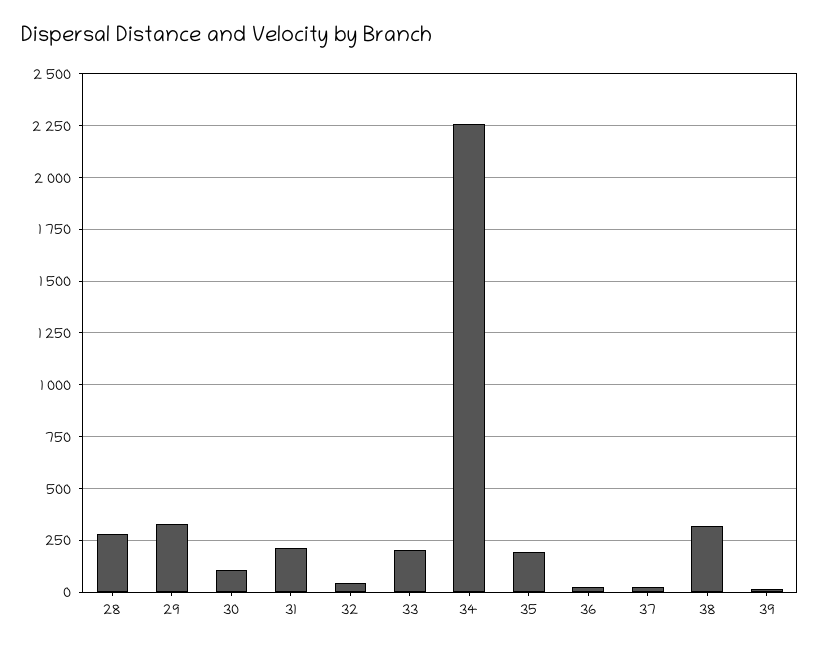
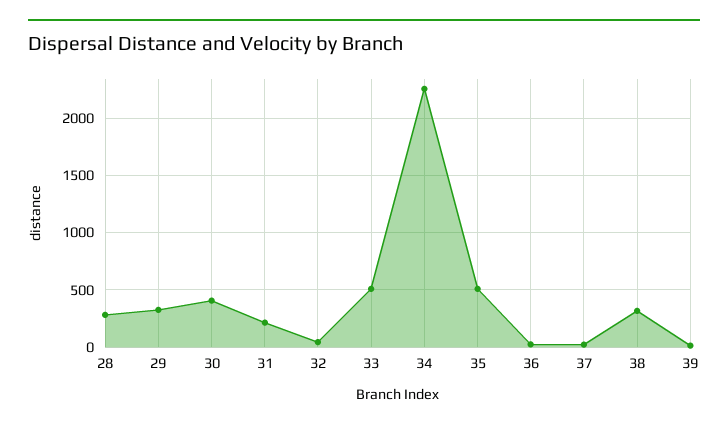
30: 100 -> 400
33: 200 -> 500
35: 200 -> 500

